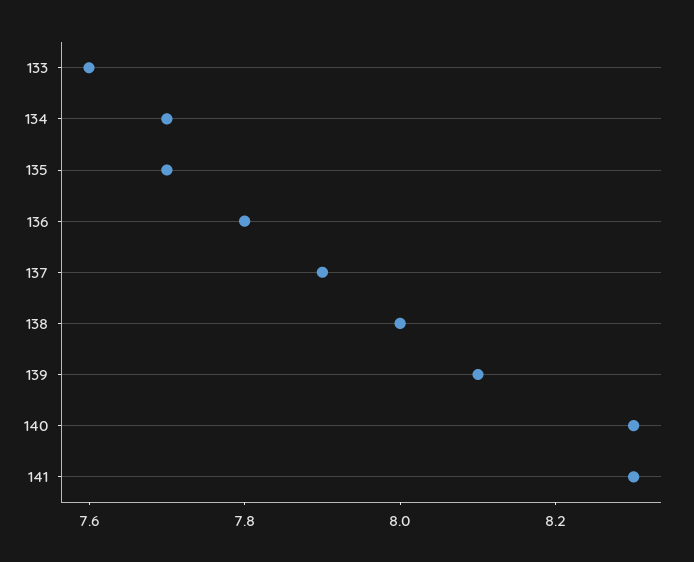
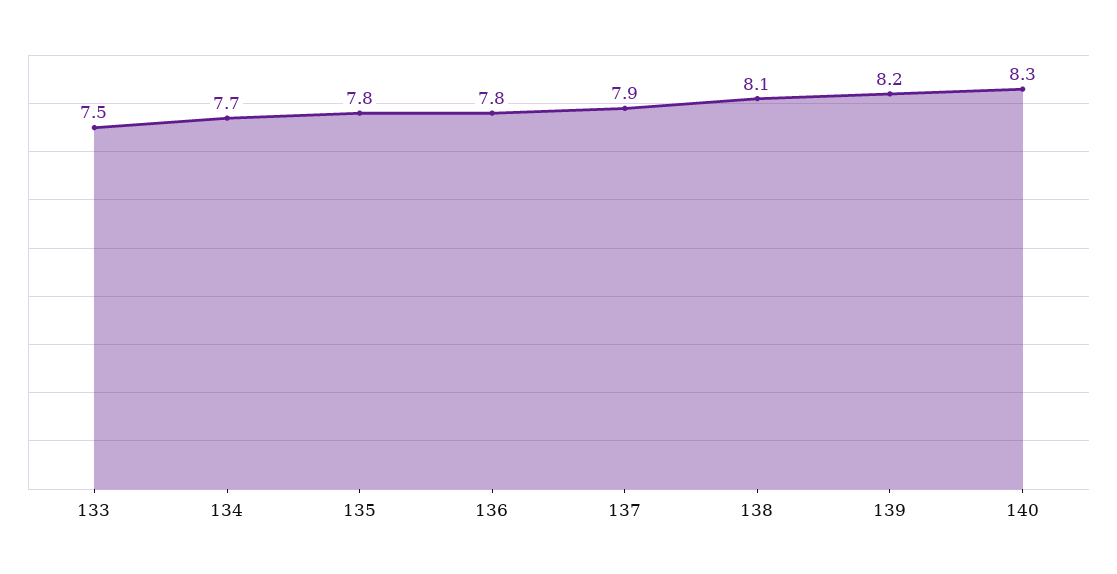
133: 7.6 -> 7.5
135: 7.7 -> 7.8
138: 8 -> 8.1
139: 8.1 -> 8.2
141: 8.3 -> none

